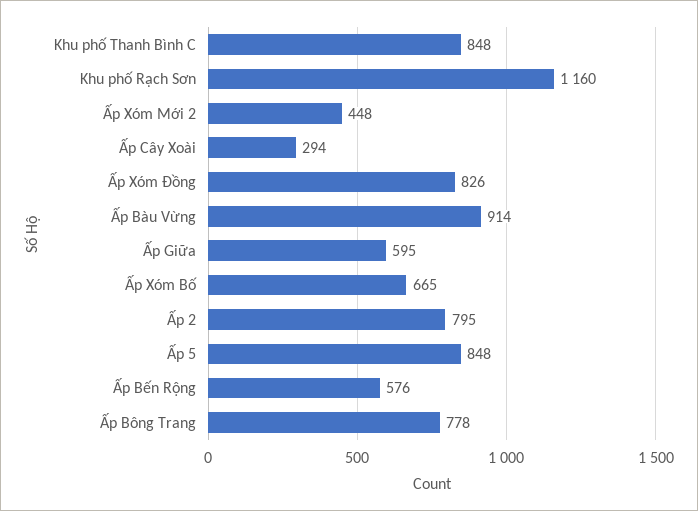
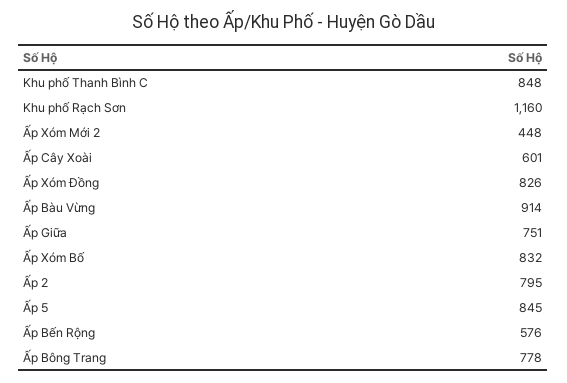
Ấp Cây Xoài: 294 -> 601
Ấp Giữa: 595 -> 751
Ấp Xóm Bố: 665 -> 832
Ấp 5: 848 -> 845

